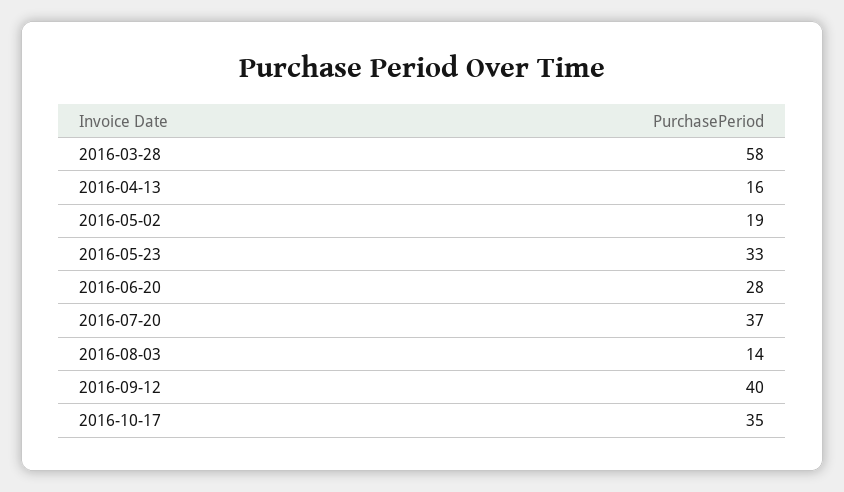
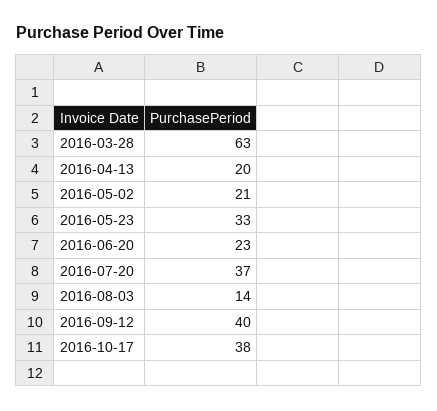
2016-03-28: 58 -> 63
2016-04-13: 16 -> 20
2016-05-02: 19 -> 21
2016-06-20: 28 -> 23
2016-10-17: 35 -> 38

